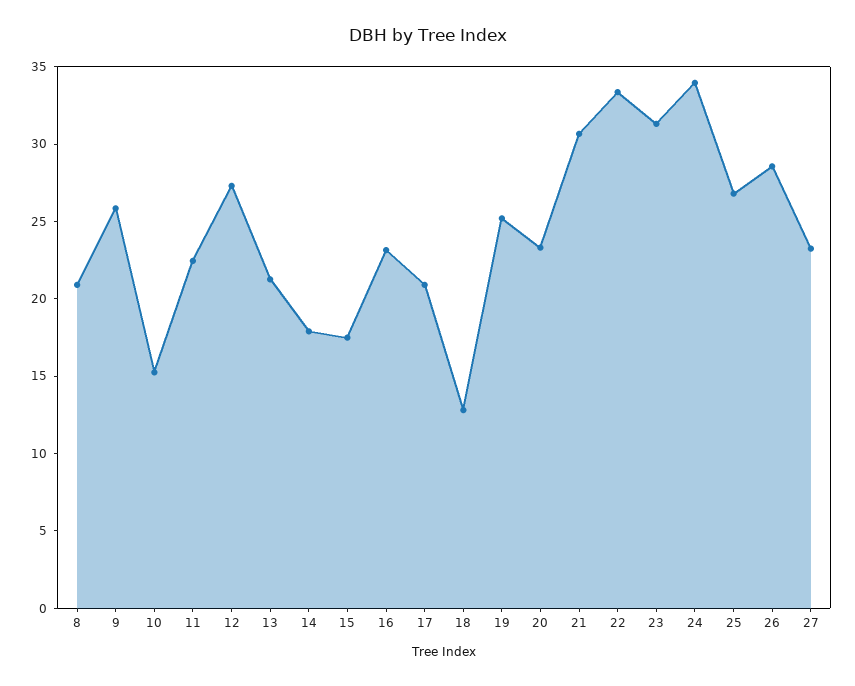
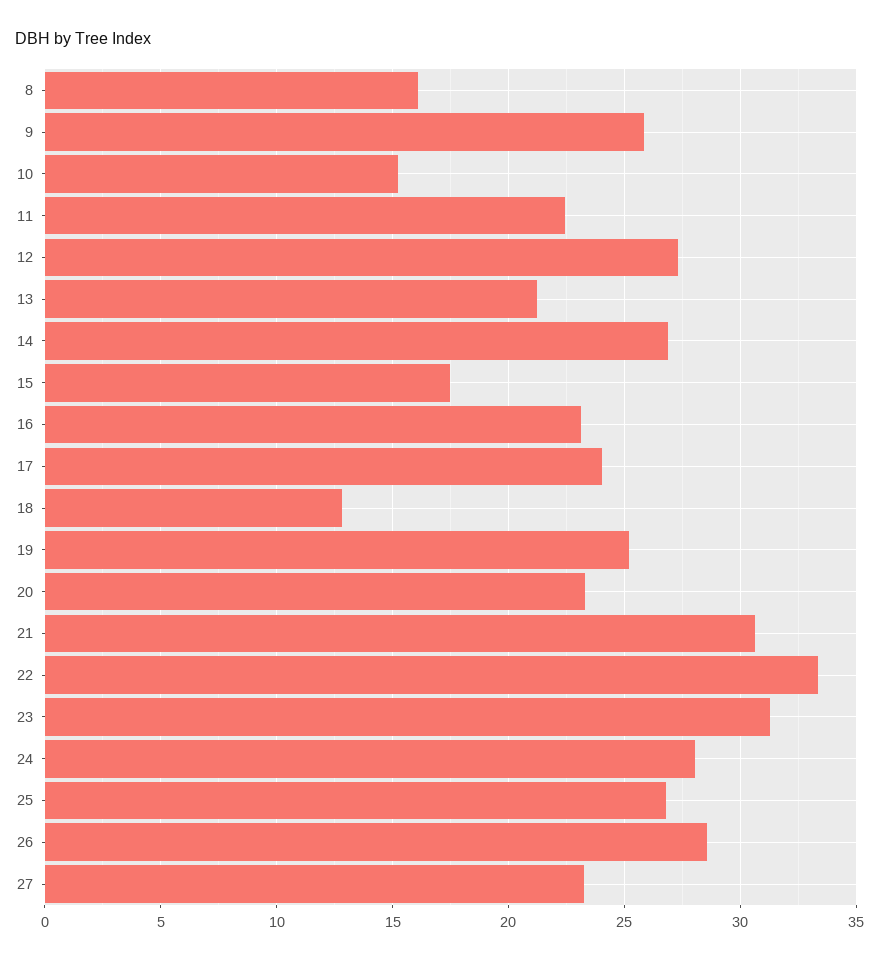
8: 21 -> 16
14: 18 -> 27
17: 21 -> 24
24: 34 -> 28

